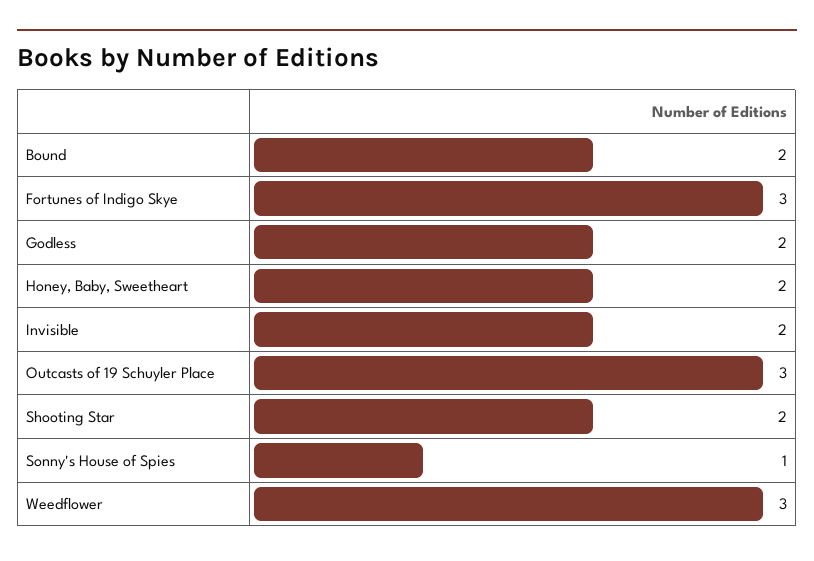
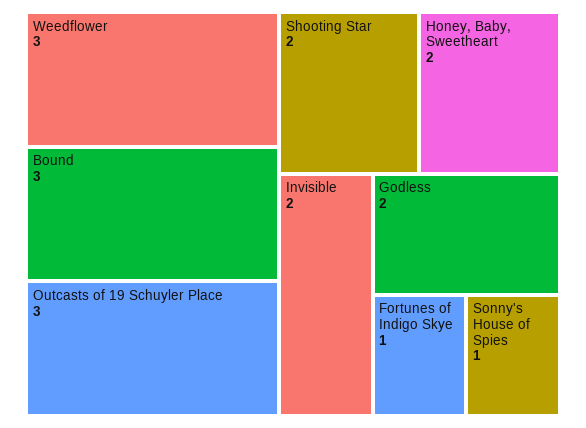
Bound: 2 -> 3
Fortunes of Indigo Skye: 3 -> 1

